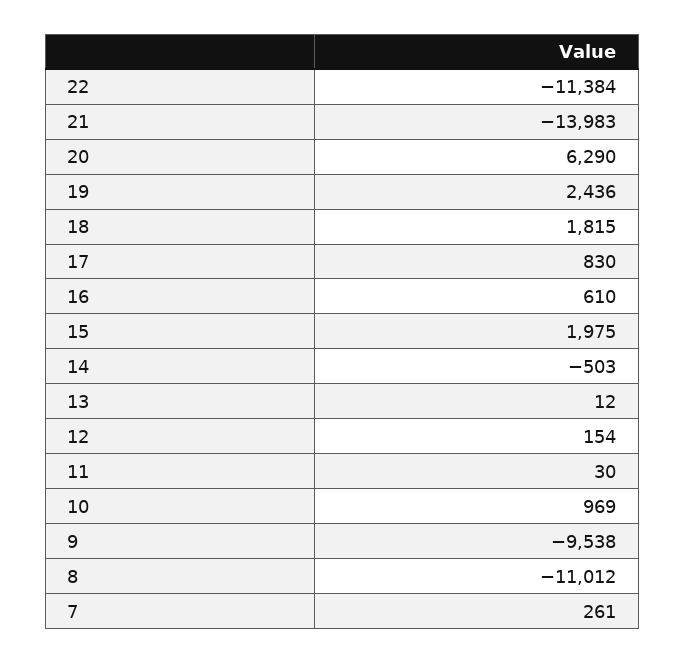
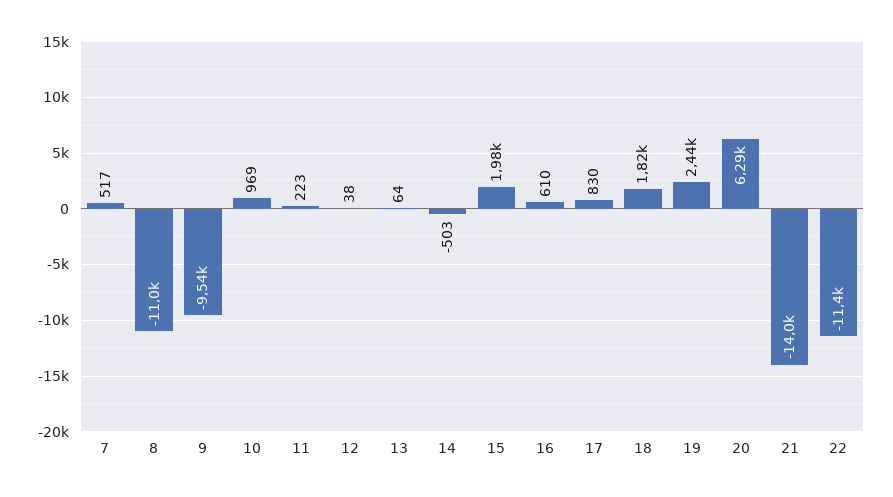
13: 12 -> 64
12: 154 -> 38
11: 30 -> 223
7: 261 -> 517

